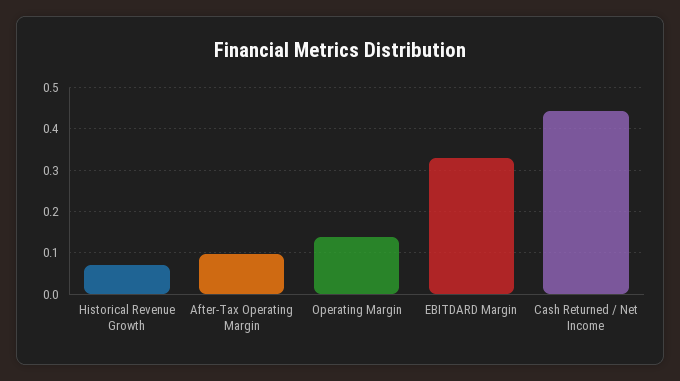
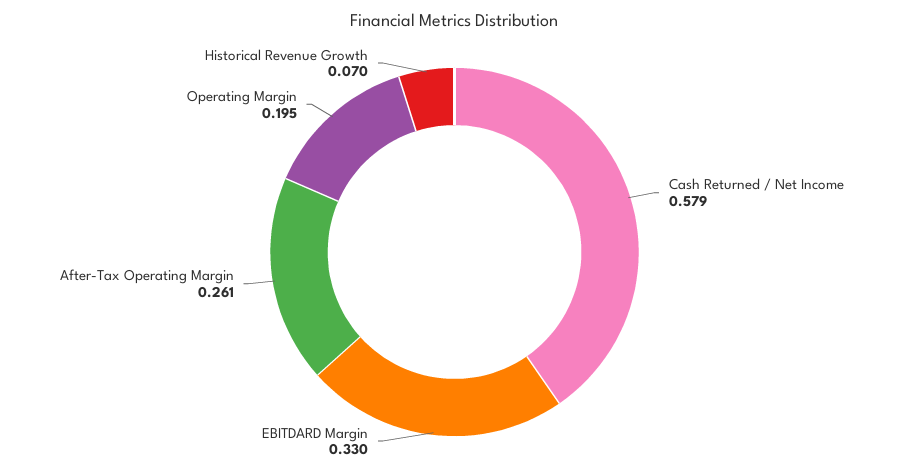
After-Tax Operating Margin: 0.1 -> 0.261
Operating Margin: 0.14 -> 0.195
Cash Returned / Net Income: 0.44 -> 0.579

